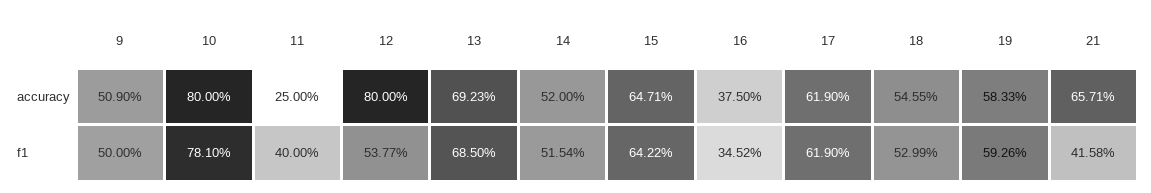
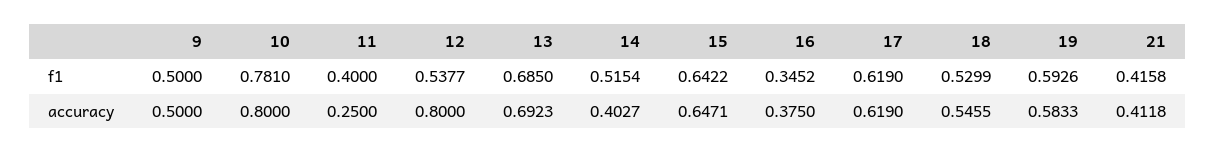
9, accuracy: 0.509 -> 0.5
14, accuracy: 0.52 -> 0.4027
21, accuracy: 0.6571 -> 0.4118

